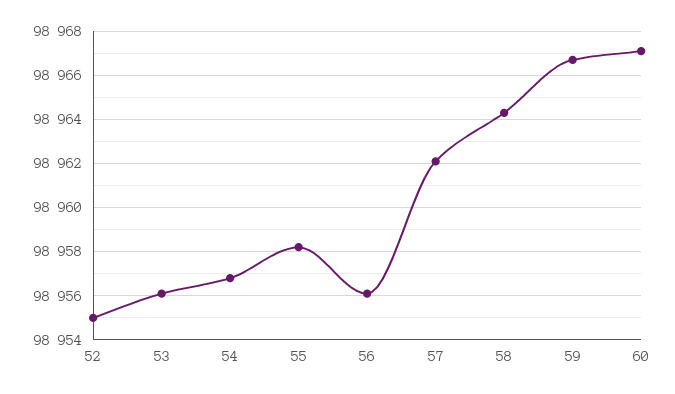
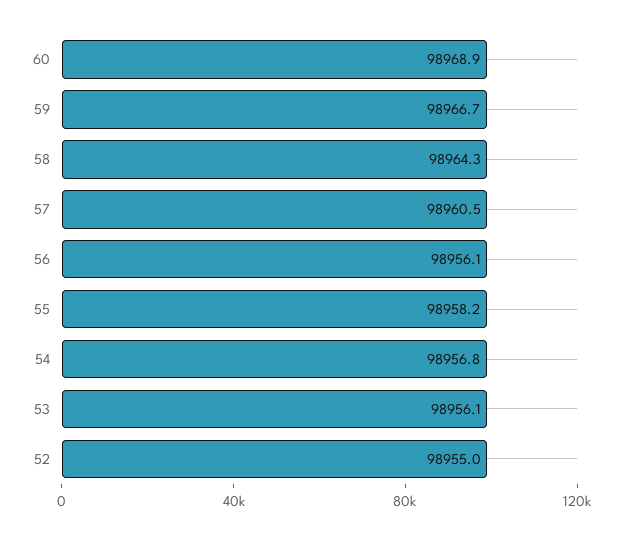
57: 98962 -> 98960.5
60: 98967 -> 98968.9

